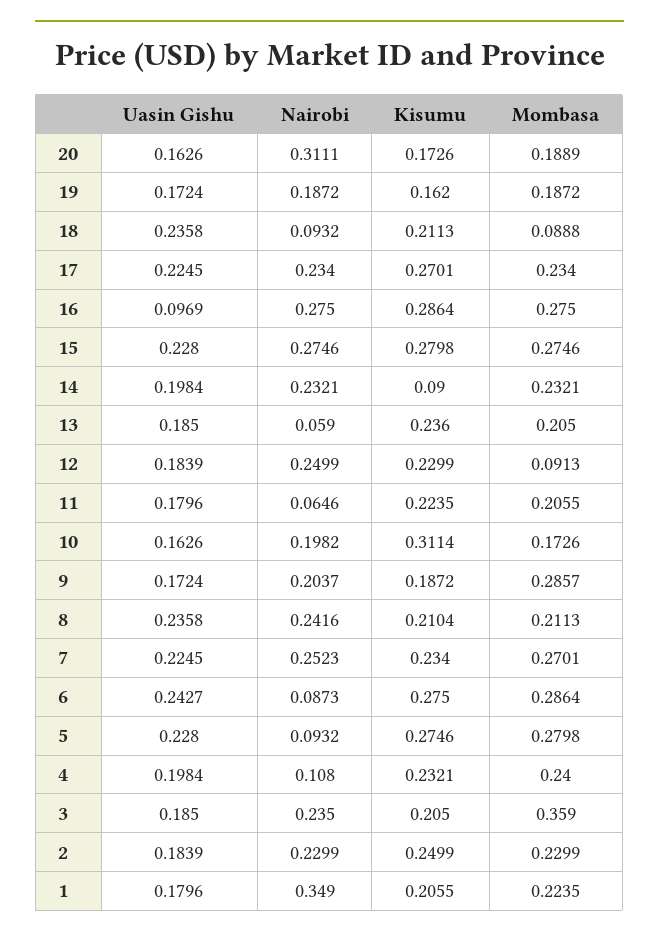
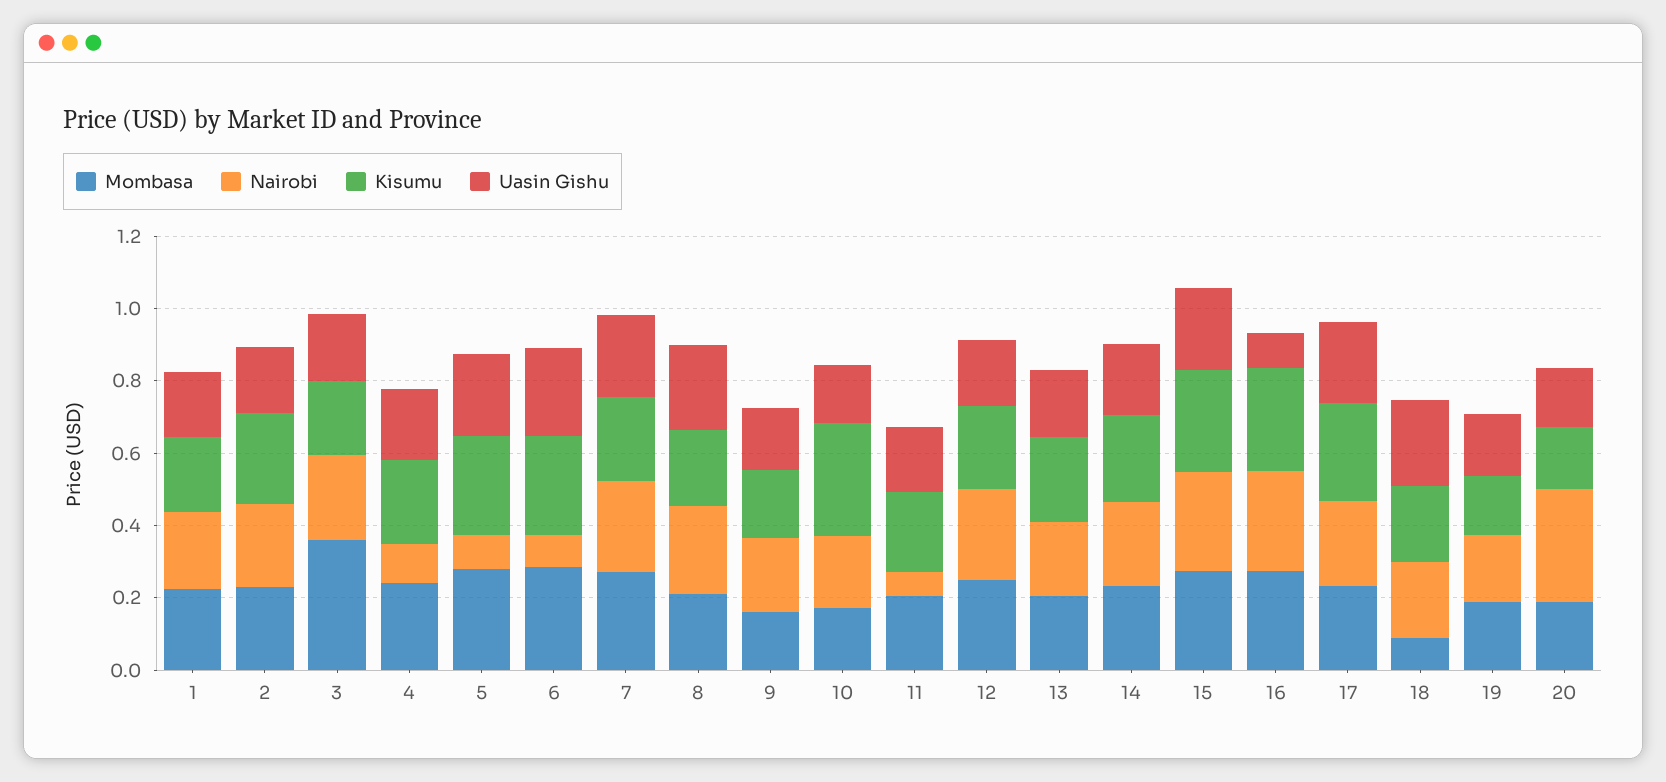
Nairobi, 18: 0.0932 -> 0.2
Kisumu, 14: 0.09 -> 0.25
Nairobi, 13: 0.059 -> 0.2
Mombasa, 12: 0.0913 -> 0.25
Mombasa, 9: 0.2857 -> 0.15
Nairobi, 1: 0.349 -> 0.2

